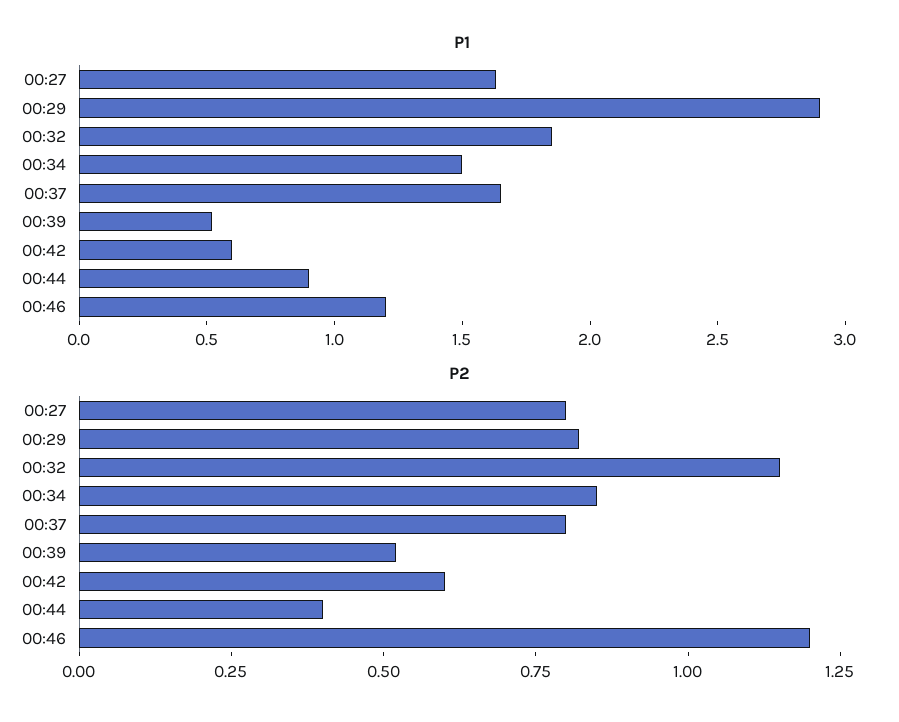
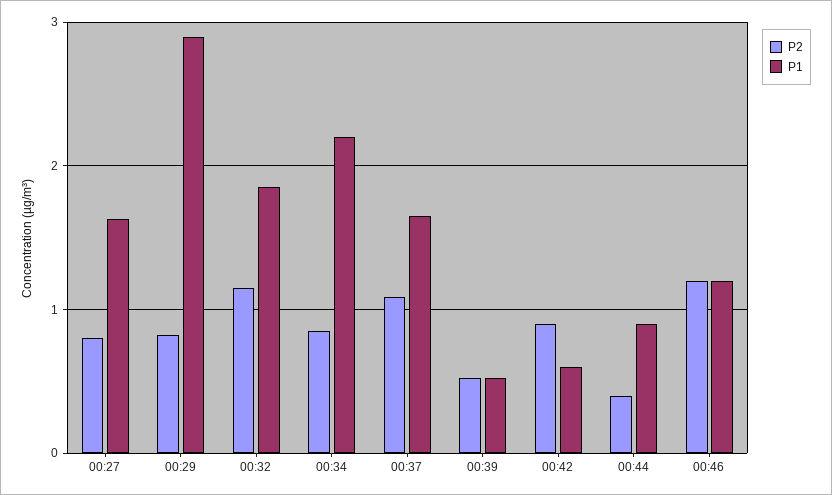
P1, 00:34: 1.5 -> 2.2
P2, 00:37: 0.8 -> 1.1
P2, 00:42: 0.6 -> 0.9

